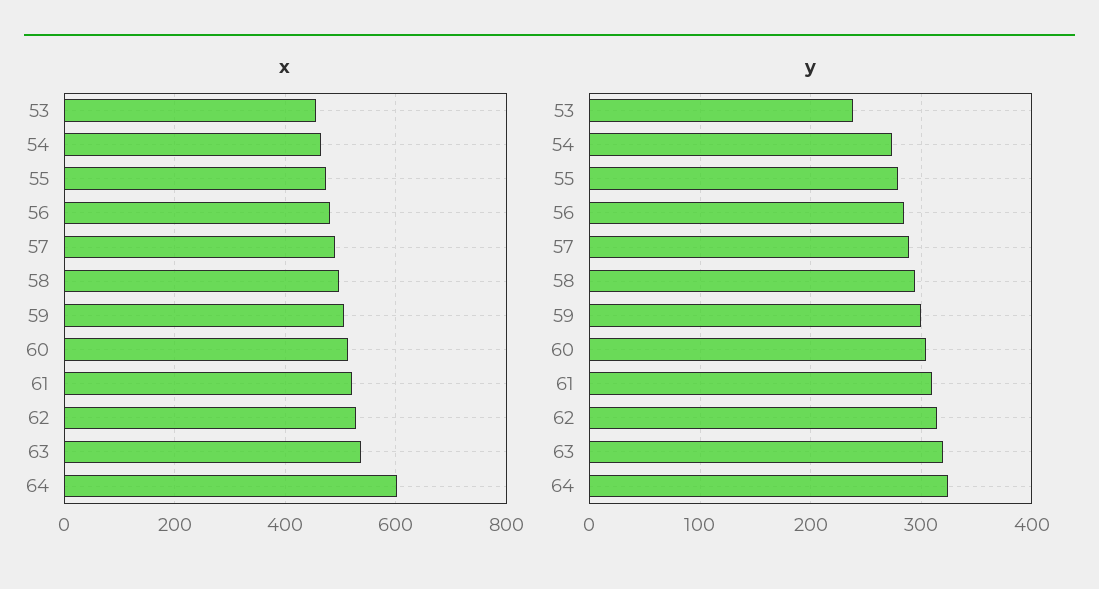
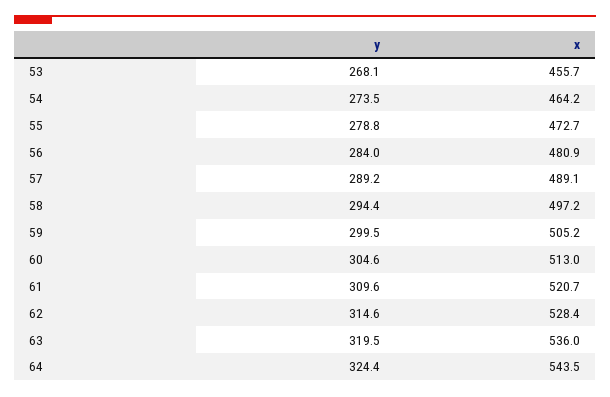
x, 64: 600 -> 543.5
y, 53: 240 -> 268.1

